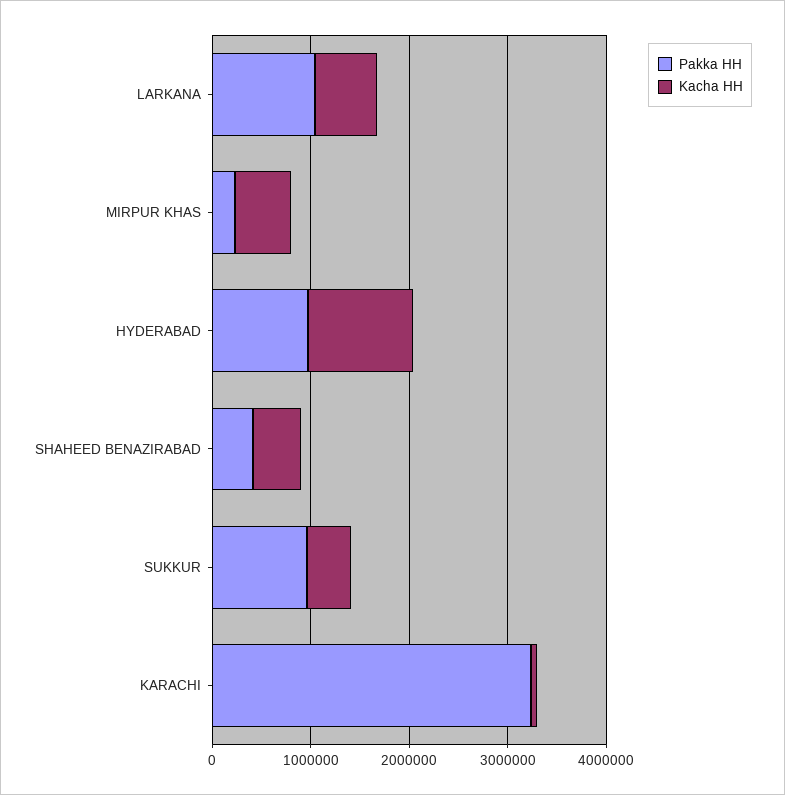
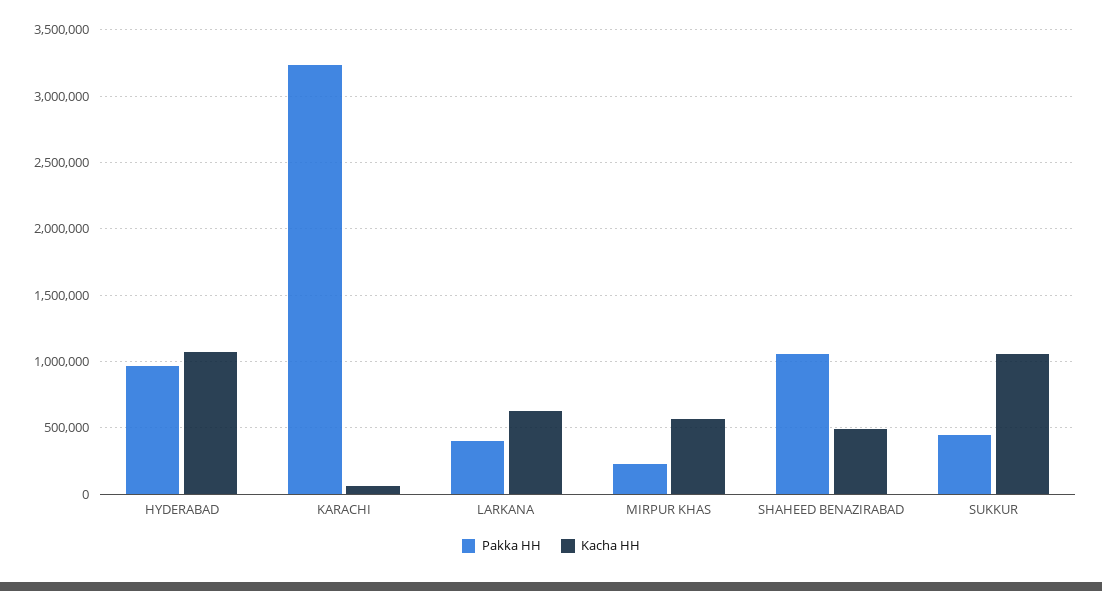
Pakka HH, LARKANA: 1000000 -> 400000
Pakka HH, SHAHEED BENAZIRABAD: 400000 -> 1050000
Pakka HH, SUKKUR: 1000000 -> 450000
Kacha HH, SUKKUR: 400000 -> 1050000

